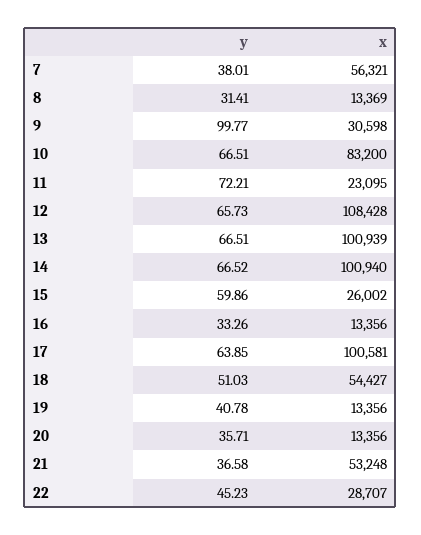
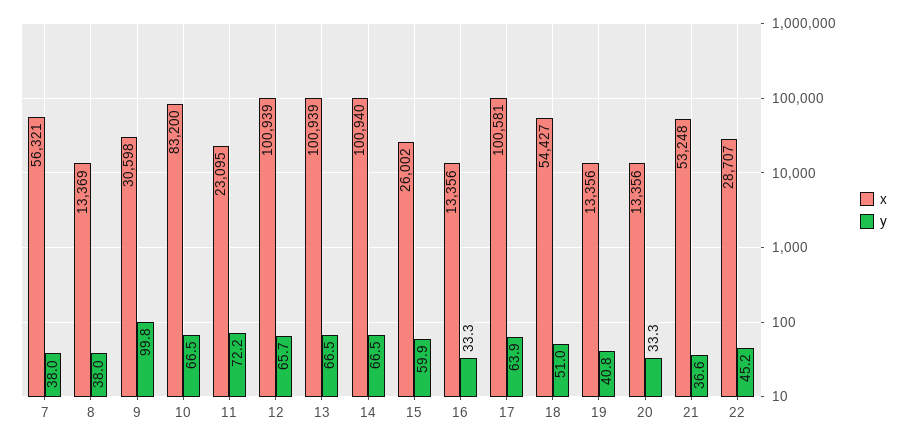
y, 8: 31.41 -> 38
x, 12: 108428 -> 100939
y, 20: 35.71 -> 33.3

